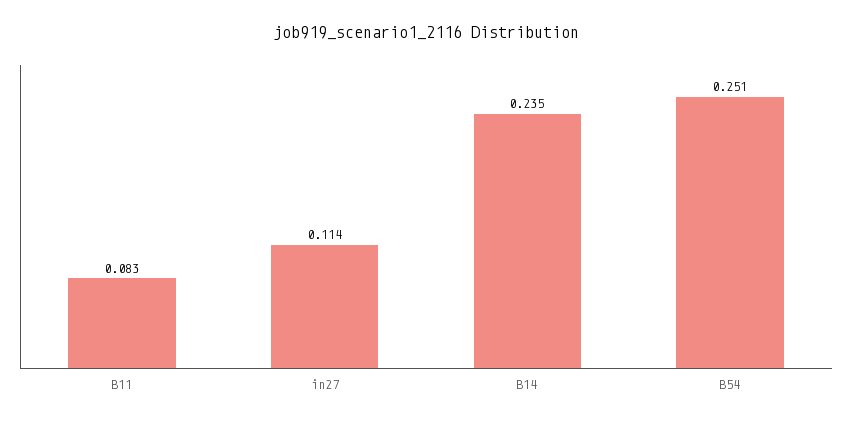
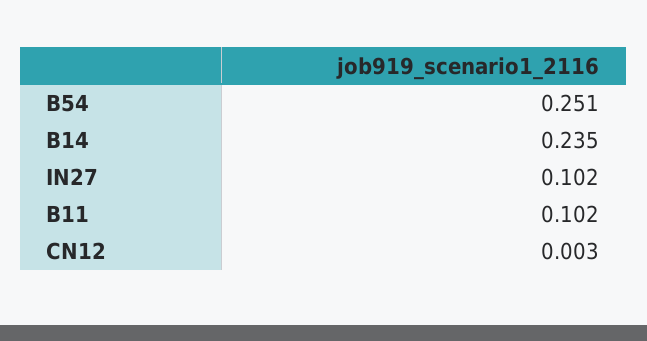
B11: 0.083 -> 0.102
in27: 0.114 -> 0.102
CN12: none -> 0.003

